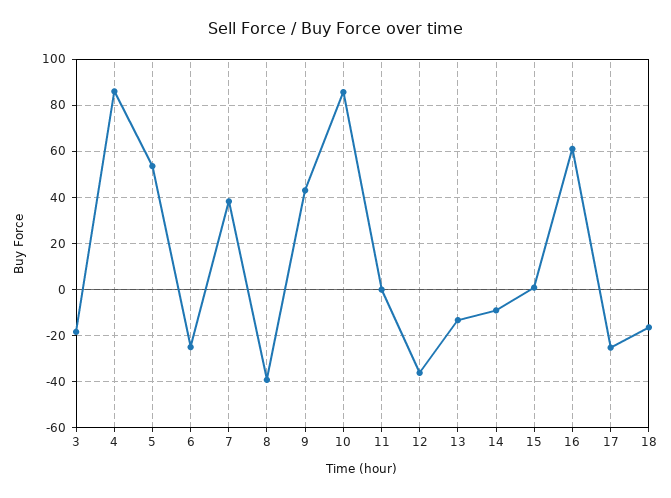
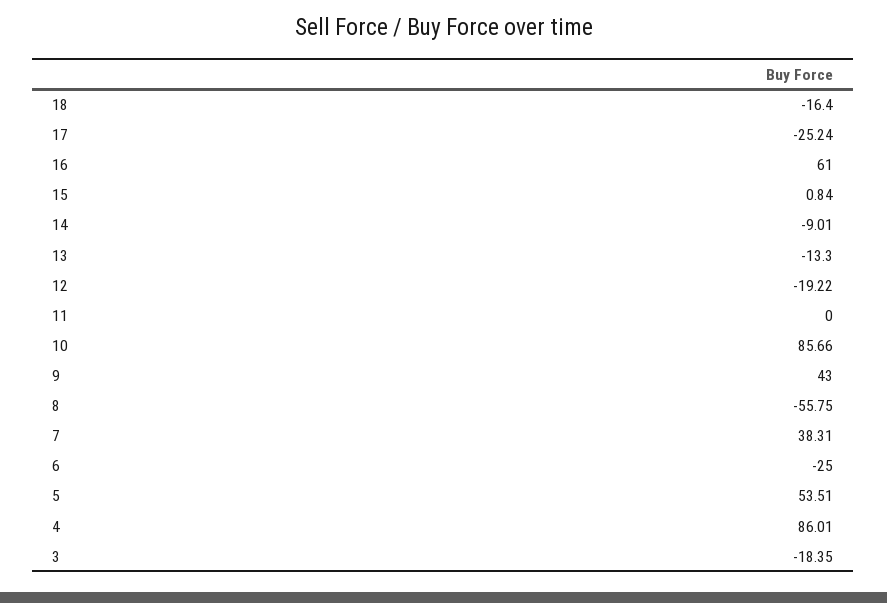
8: -40 -> -55.75
12: -35 -> -19.22

